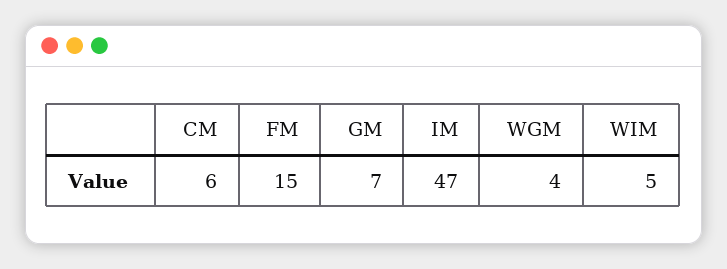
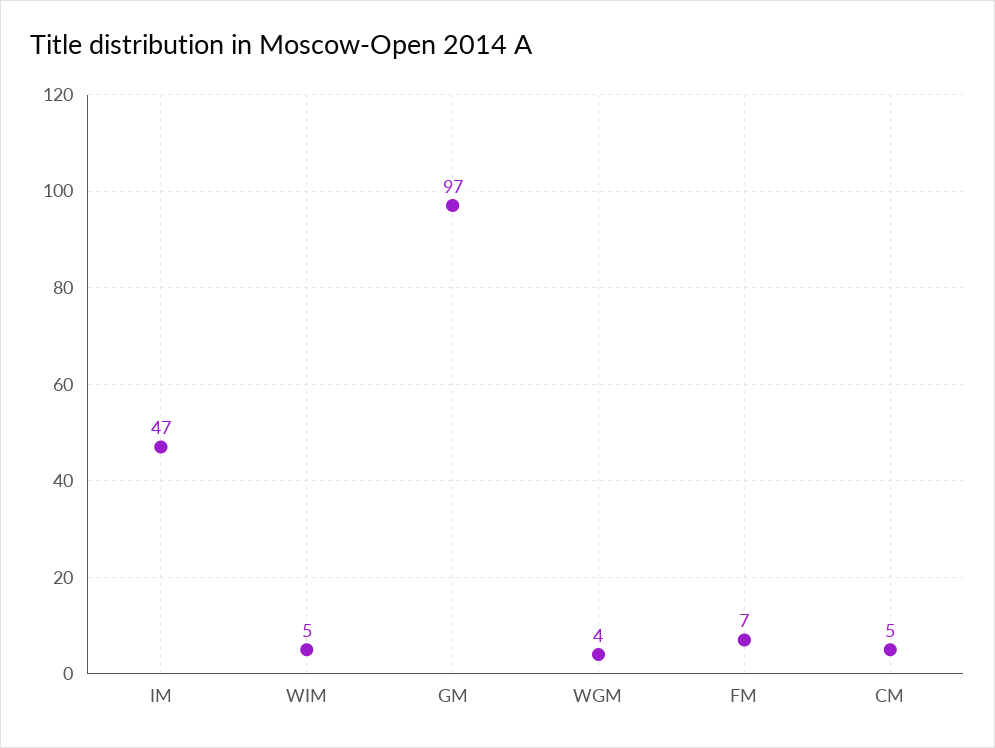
CM: 6 -> 5
FM: 15 -> 7
GM: 7 -> 97

